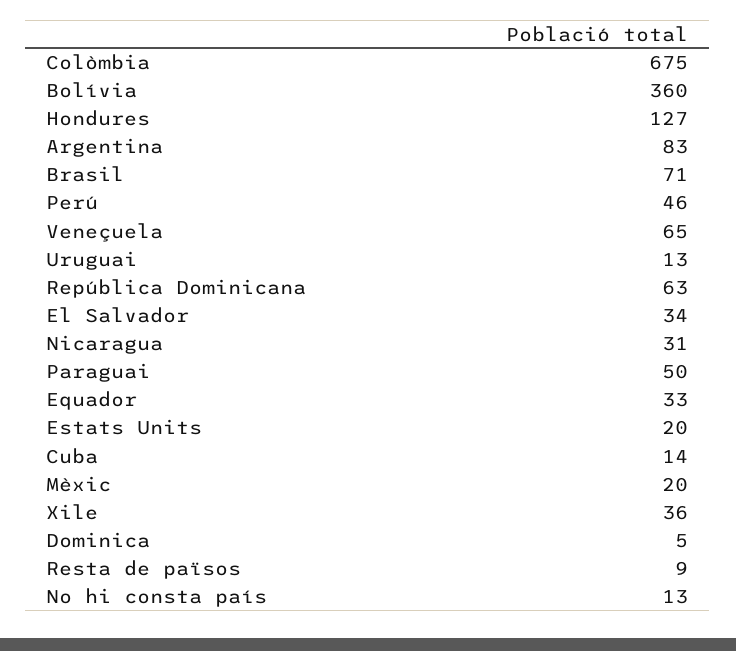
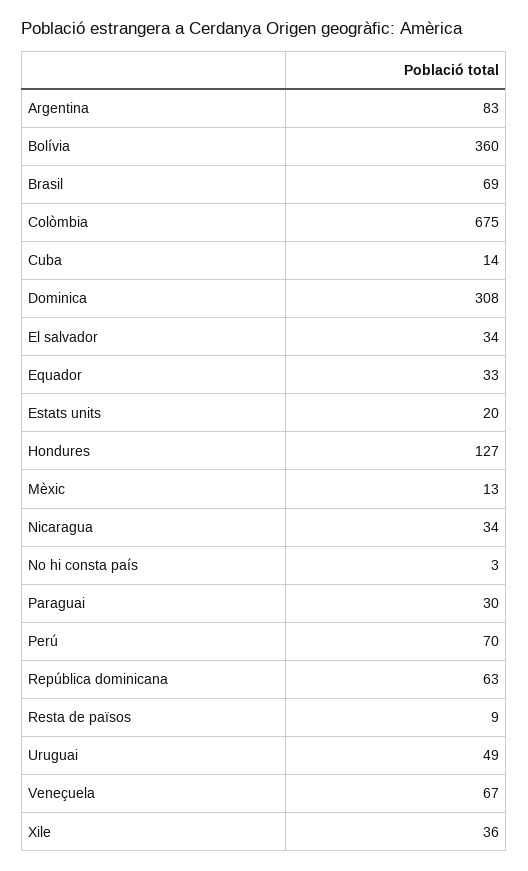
Brasil: 71 -> 69
Perú: 46 -> 70
Veneçuela: 65 -> 67
Uruguai: 13 -> 49
Nicaragua: 31 -> 34
Paraguai: 50 -> 30
Mèxic: 20 -> 13
Dominica: 5 -> 308
No hi consta país: 13 -> 3

